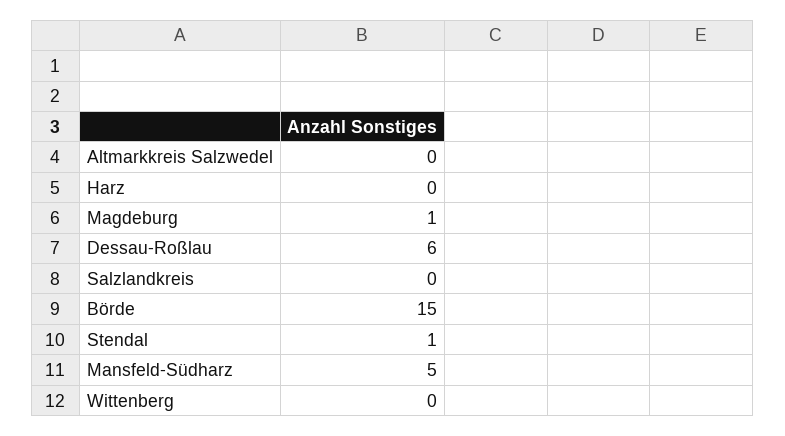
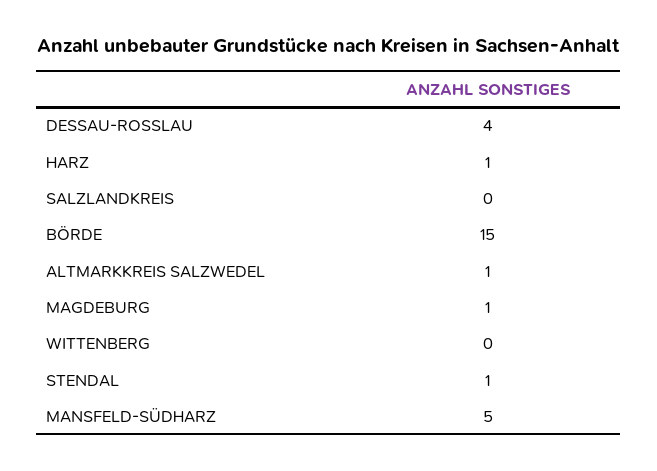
Altmarkkreis Salzwedel: 0 -> 1
Harz: 0 -> 1
Dessau-Roßlau: 6 -> 4

